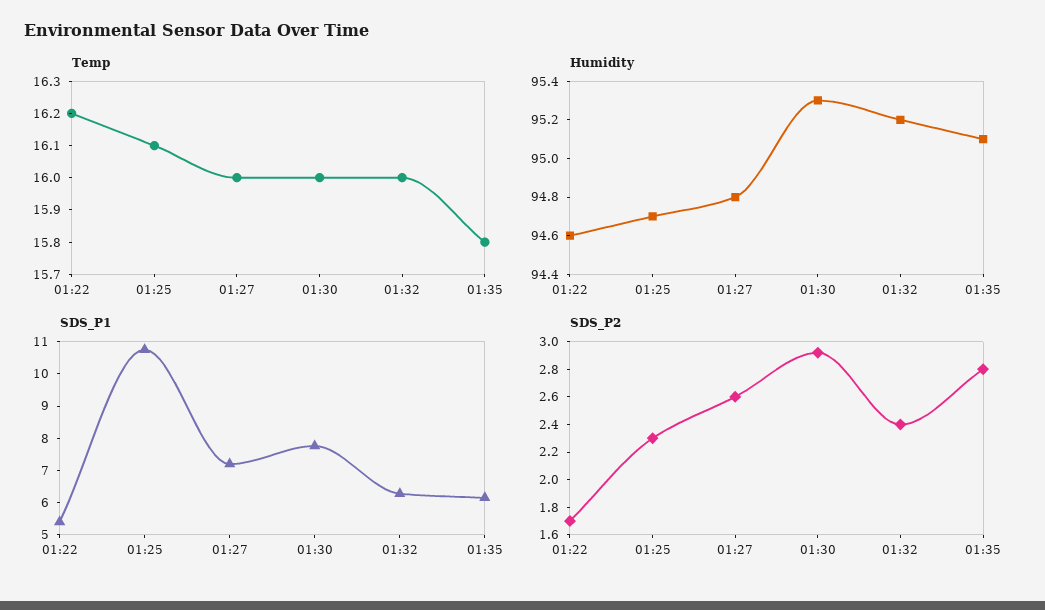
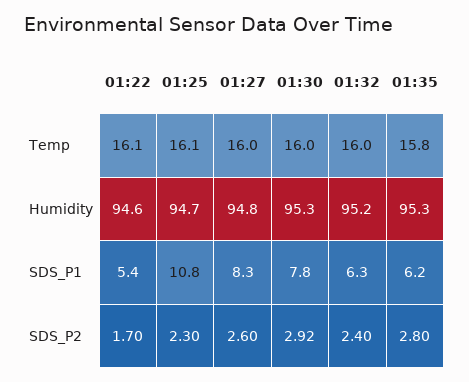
Temp, 01:22: 16.2 -> 16.1
Humidity, 01:35: 95.1 -> 95.3
SDS_P1, 01:27: 7.25 -> 8.3

